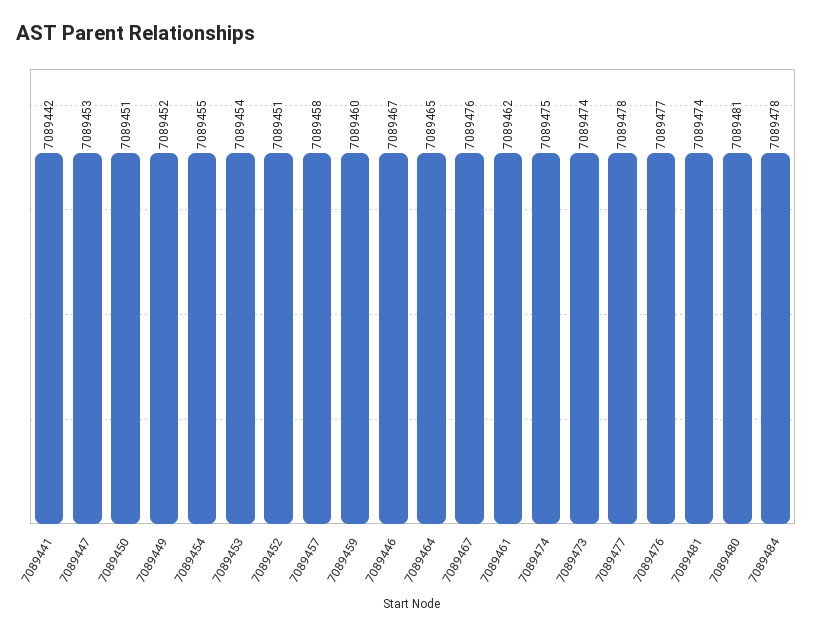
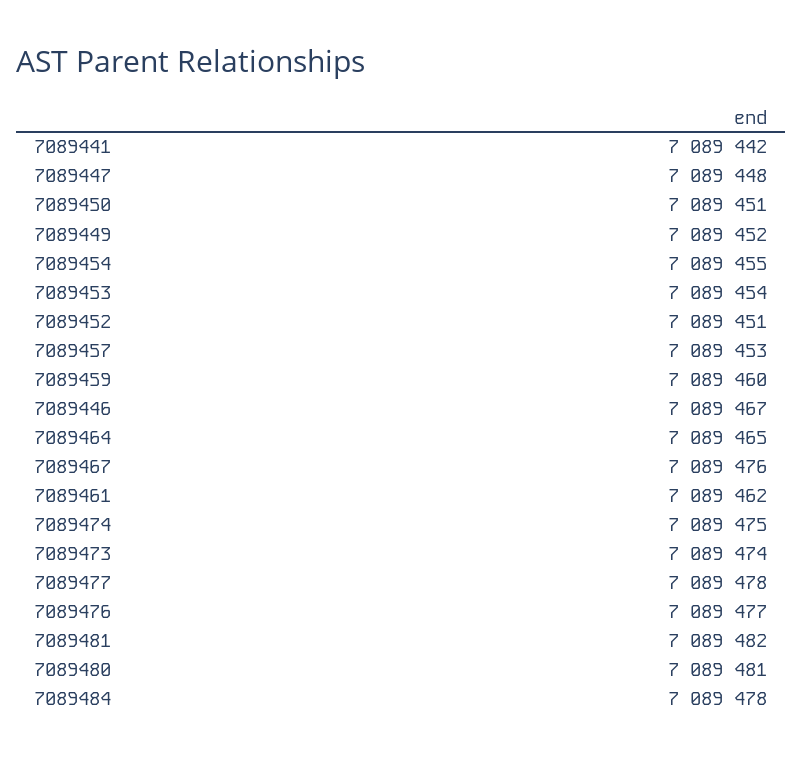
7089447: 7089453 -> 7089448
7089457: 7089458 -> 7089453
7089481: 7089474 -> 7089482

